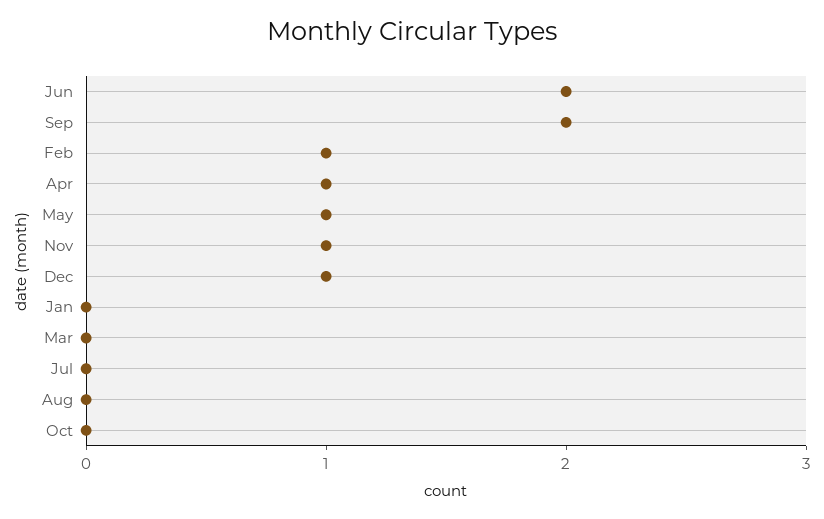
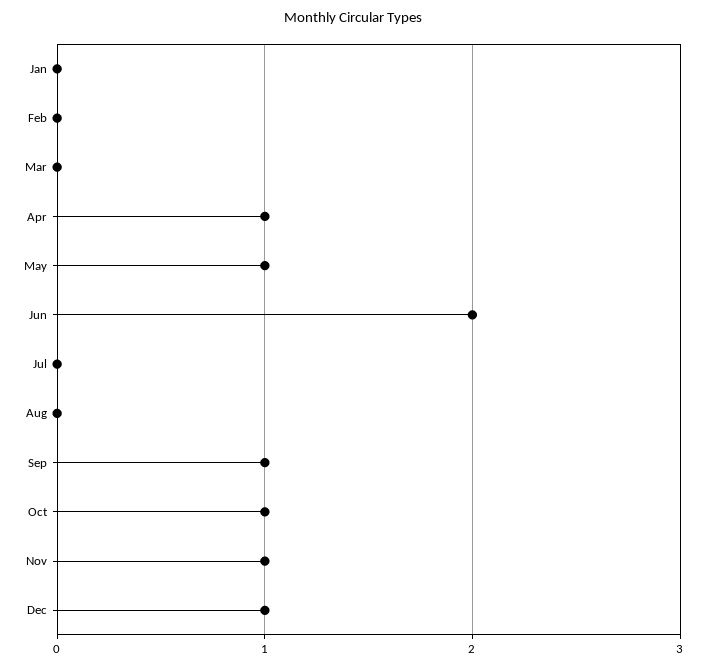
Sep: 2 -> 1
Feb: 1 -> 0
Oct: 0 -> 1

